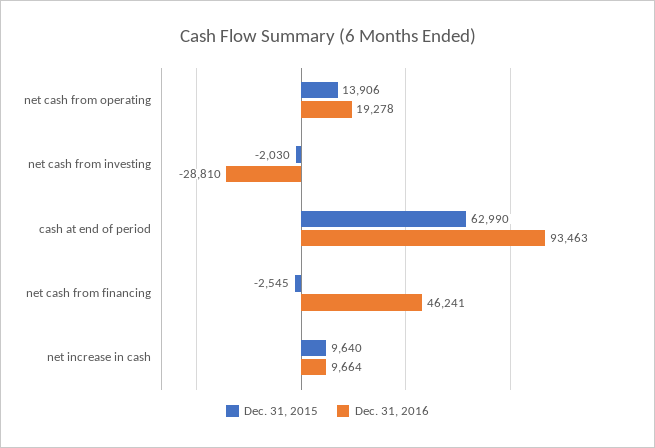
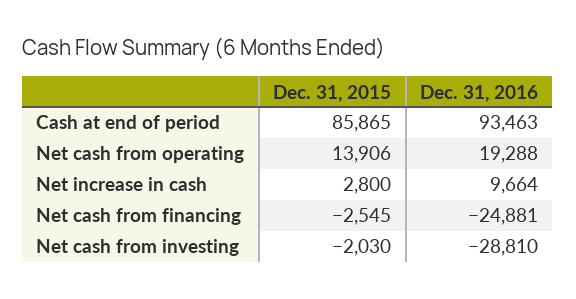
Dec. 31, 2016, net cash from operating: 19278 -> 19288
Dec. 31, 2015, cash at end of period: 62990 -> 85865
Dec. 31, 2016, net cash from financing: 46241 -> -24881
Dec. 31, 2015, net increase in cash: 9640 -> 2800

